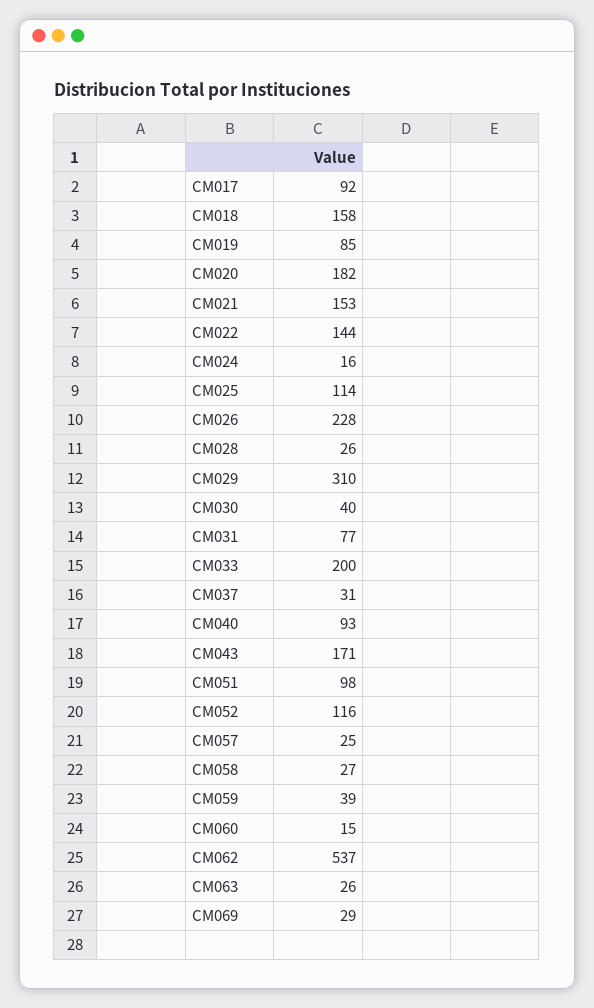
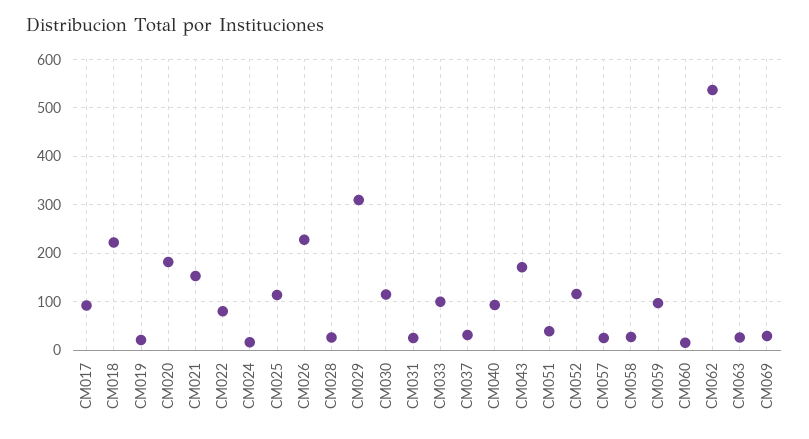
CM018: 158 -> 220
CM019: 85 -> 20
CM022: 144 -> 80
CM030: 40 -> 120
CM031: 77 -> 20
CM033: 200 -> 100
CM051: 98 -> 40
CM059: 39 -> 100

